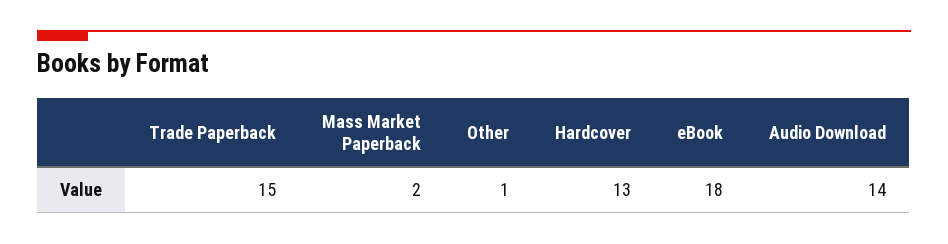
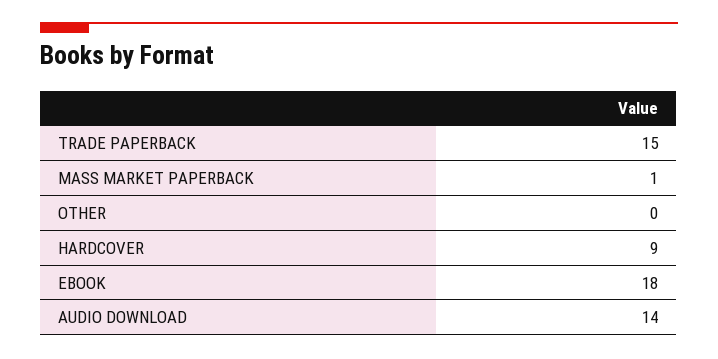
Mass Market Paperback: 2 -> 1
Other: 1 -> 0
Hardcover: 13 -> 9

